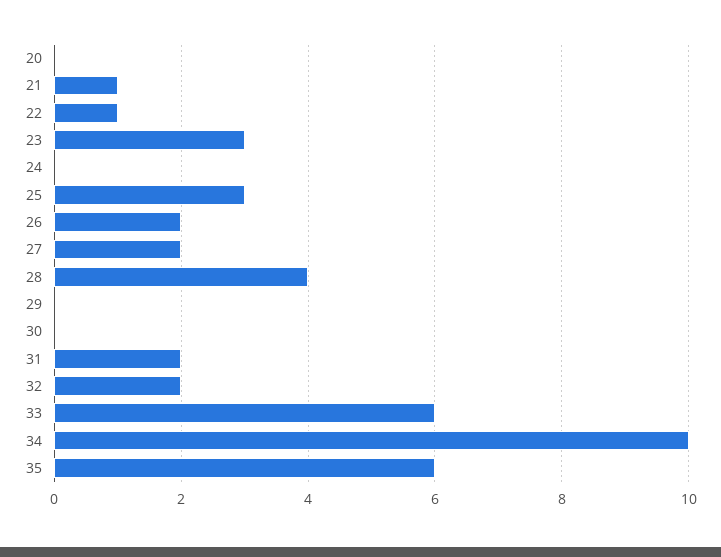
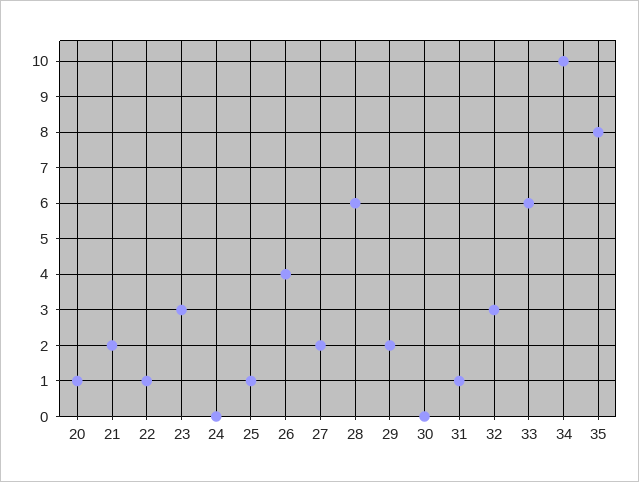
20: 0 -> 1
21: 1 -> 2
25: 3 -> 1
26: 2 -> 4
28: 4 -> 6
29: 0 -> 2
31: 2 -> 1
32: 2 -> 3
35: 6 -> 8

